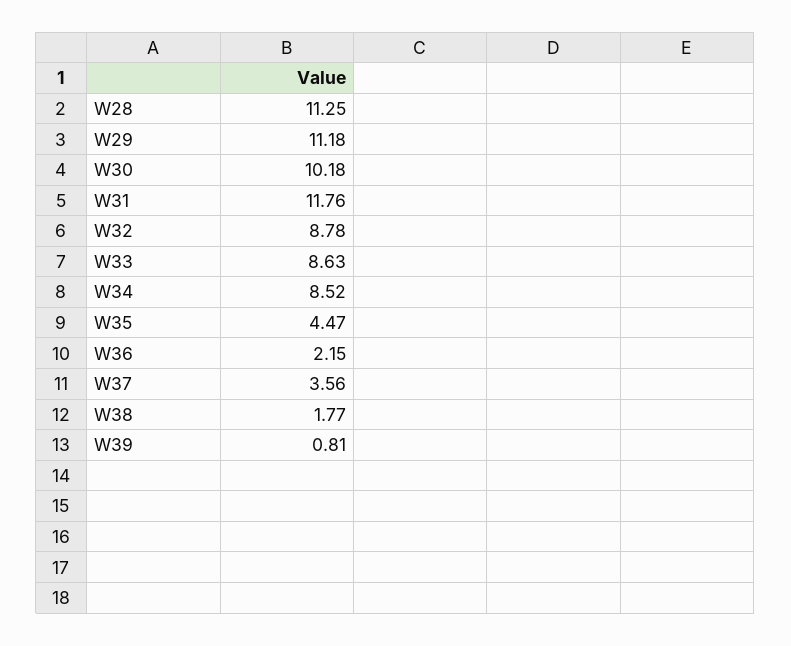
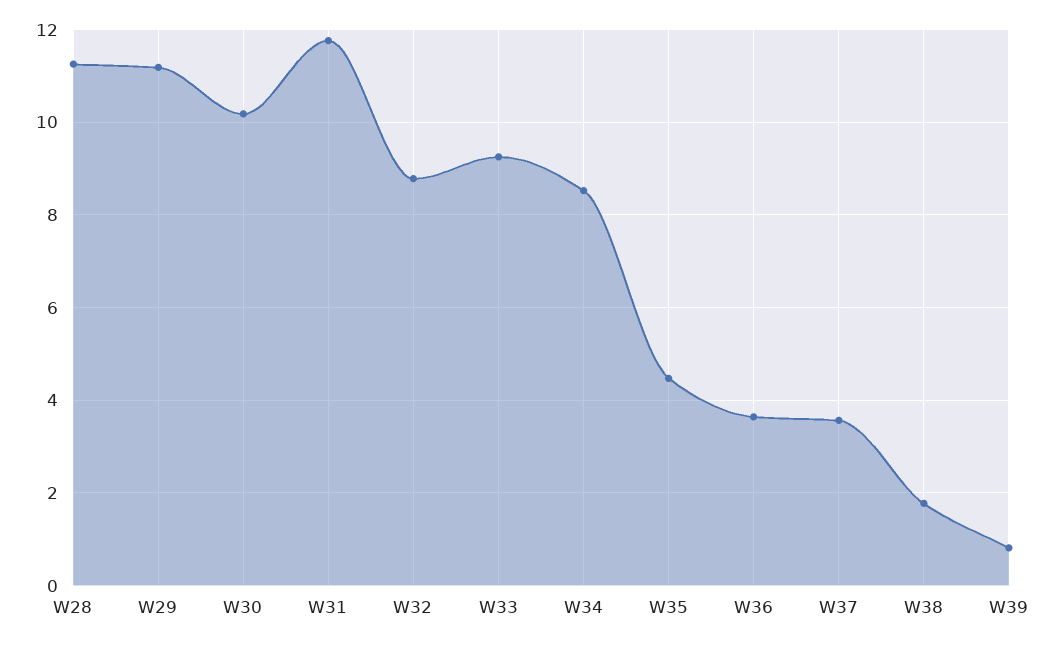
W33: 8.63 -> 9.2
W36: 2.15 -> 3.6

